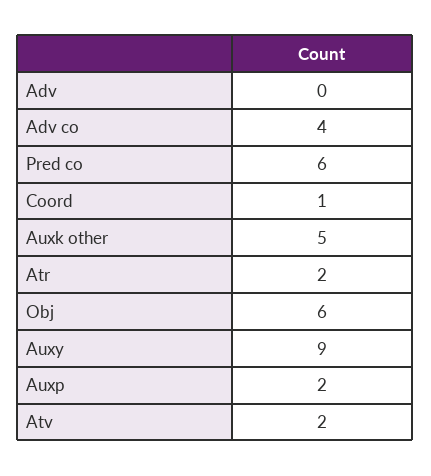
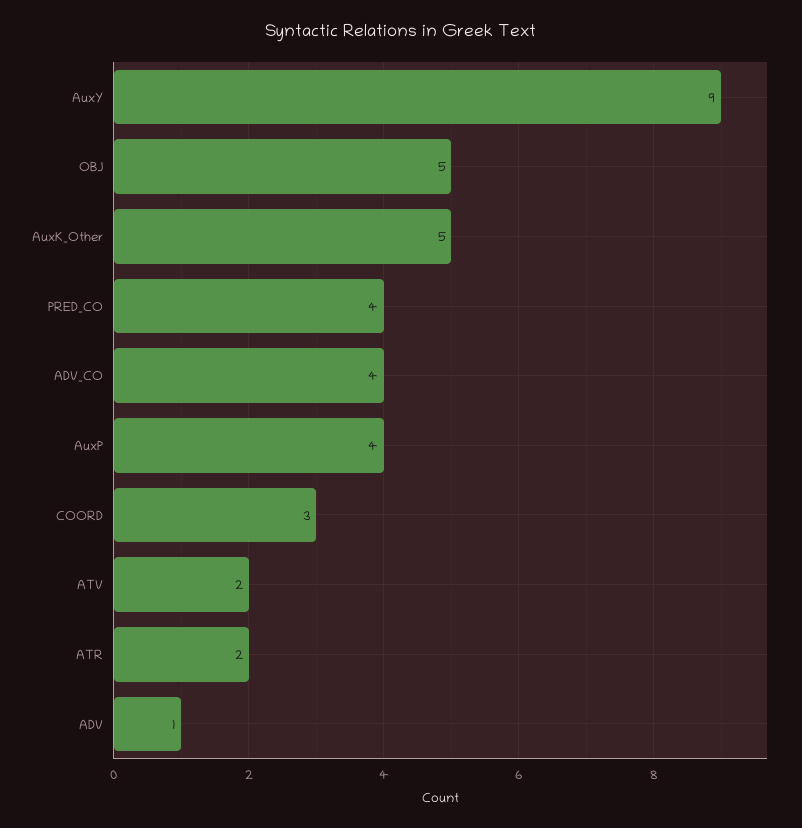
Adv: 0 -> 1
Pred co: 6 -> 4
Coord: 1 -> 3
Obj: 6 -> 5
Auxp: 2 -> 4

